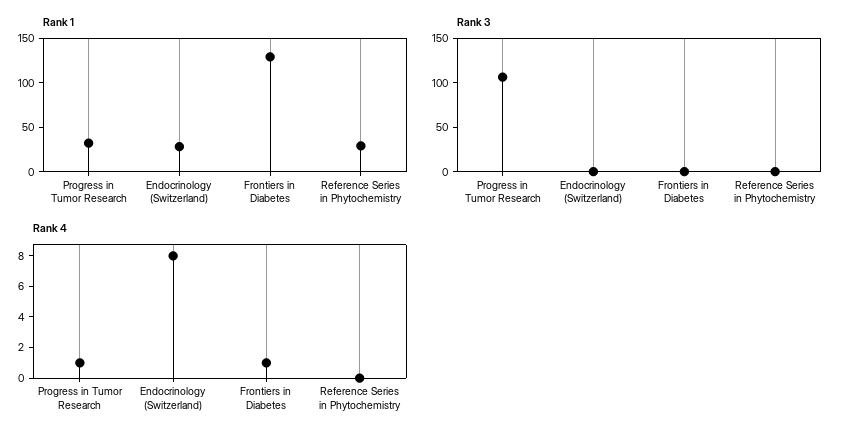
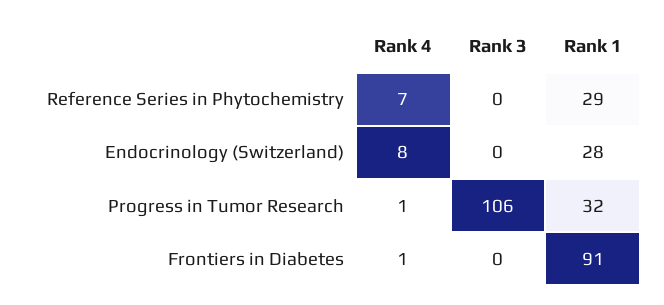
Rank 1, Frontiers in Diabetes: 130 -> 91
Rank 4, Reference Series in Phytochemistry: 0 -> 7

